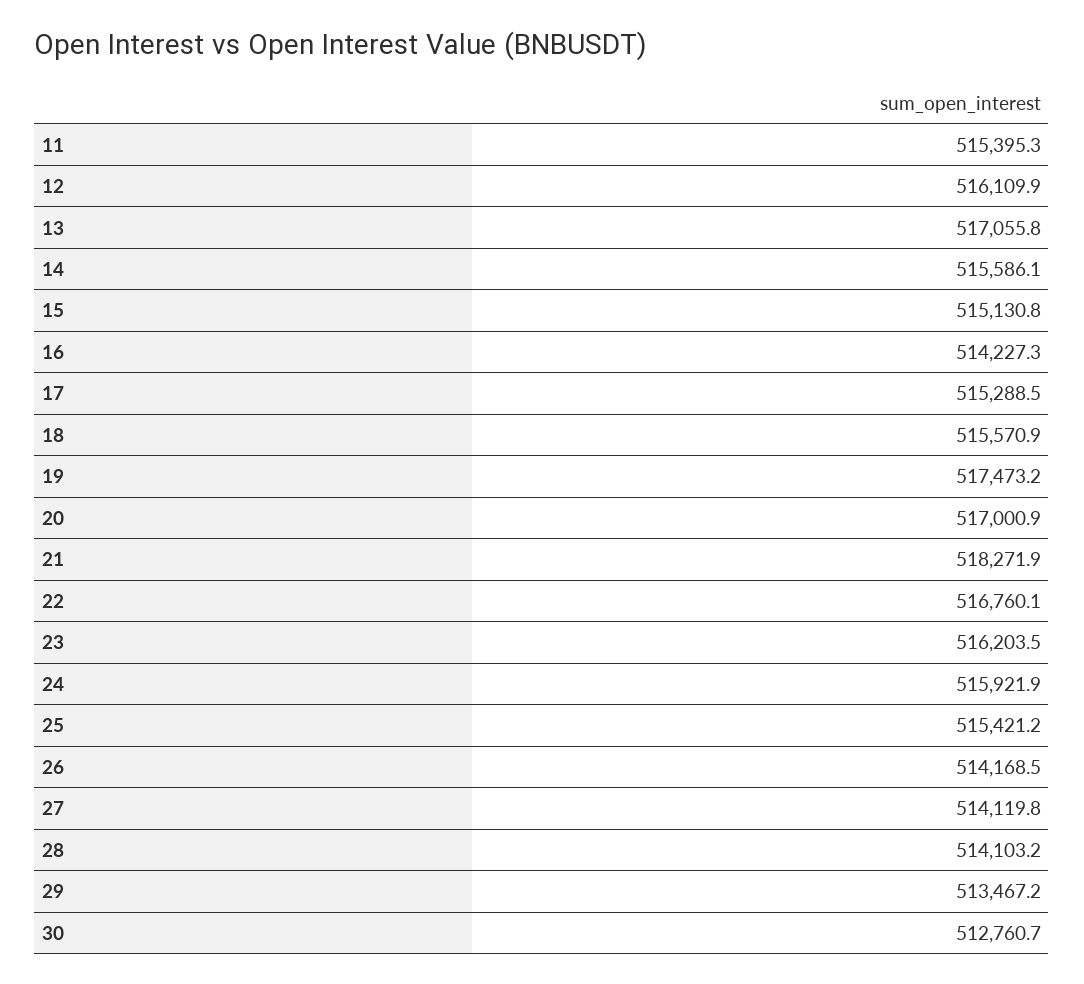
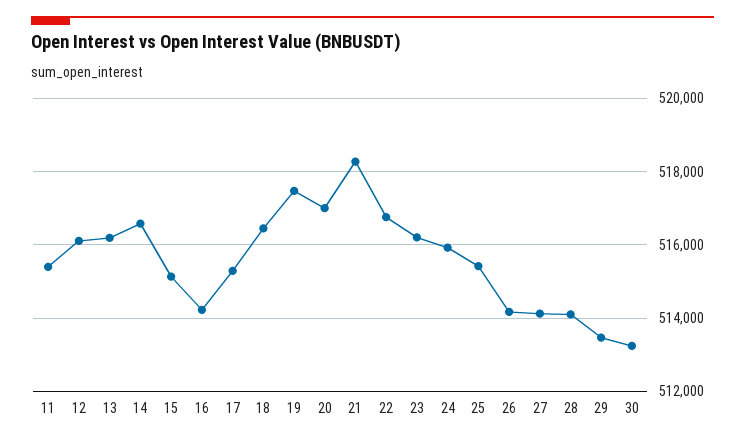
13: 517055.8 -> 516200
14: 515586.1 -> 516600
18: 515570.9 -> 516400
30: 512760.7 -> 513200

